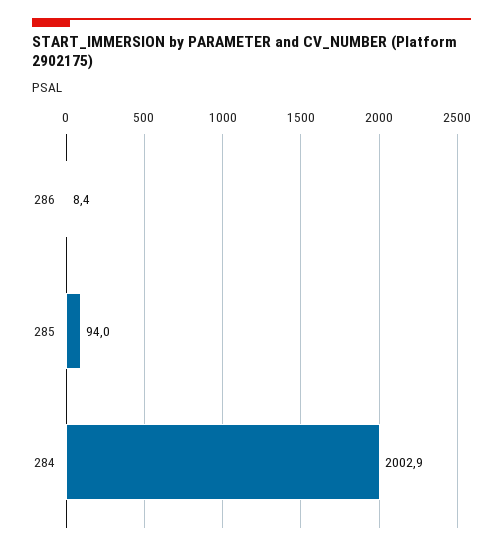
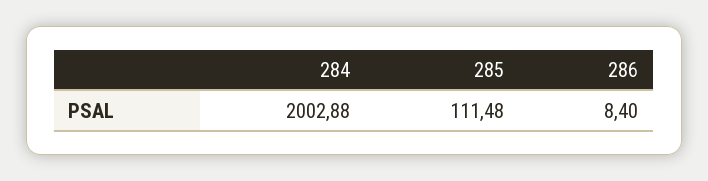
285: 94 -> 111.48

